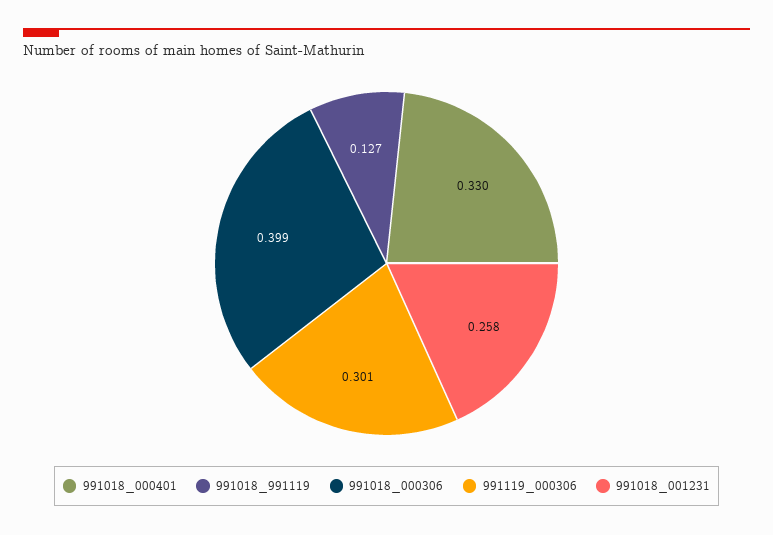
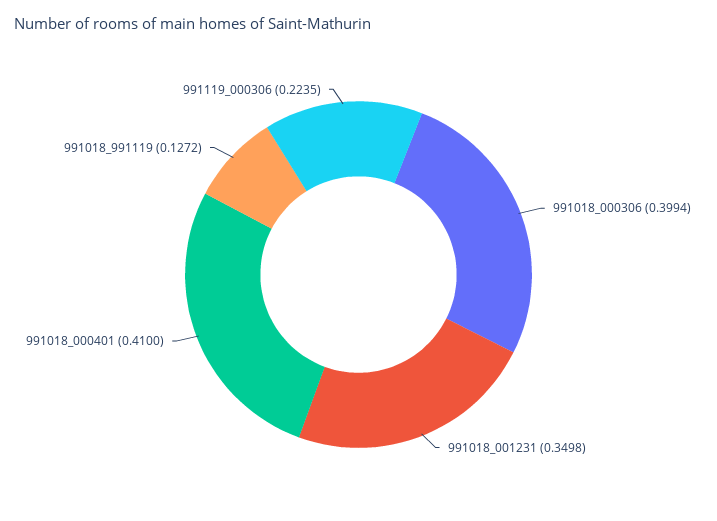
991018_000401: 0.33 -> 0.41
991119_000306: 0.301 -> 0.2235
991018_001231: 0.258 -> 0.3498

